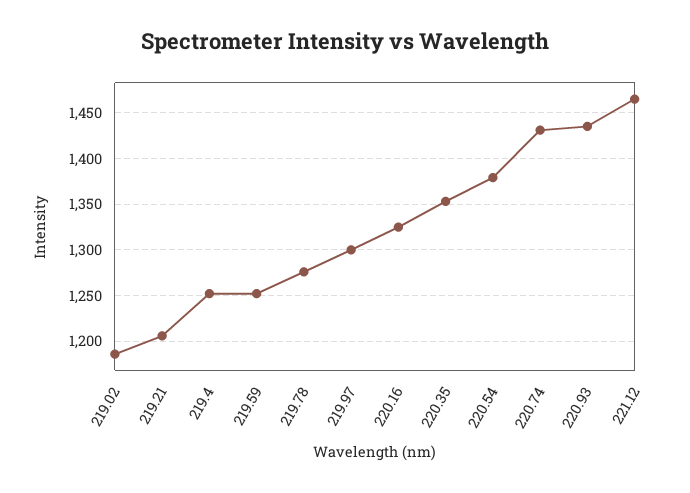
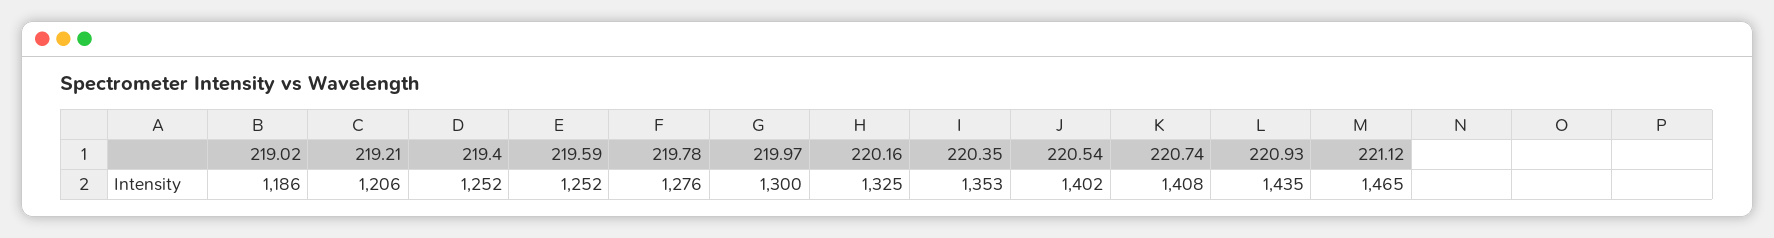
220.54: 1380 -> 1402
220.74: 1430 -> 1408

